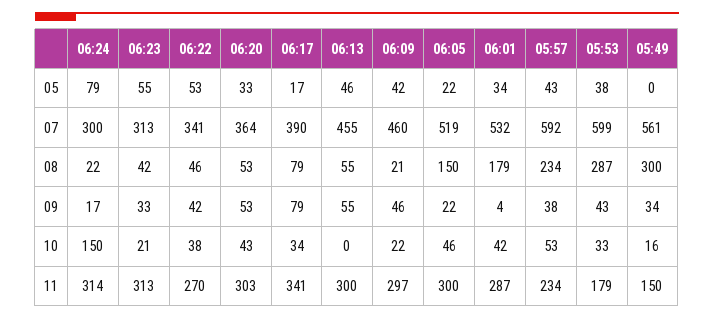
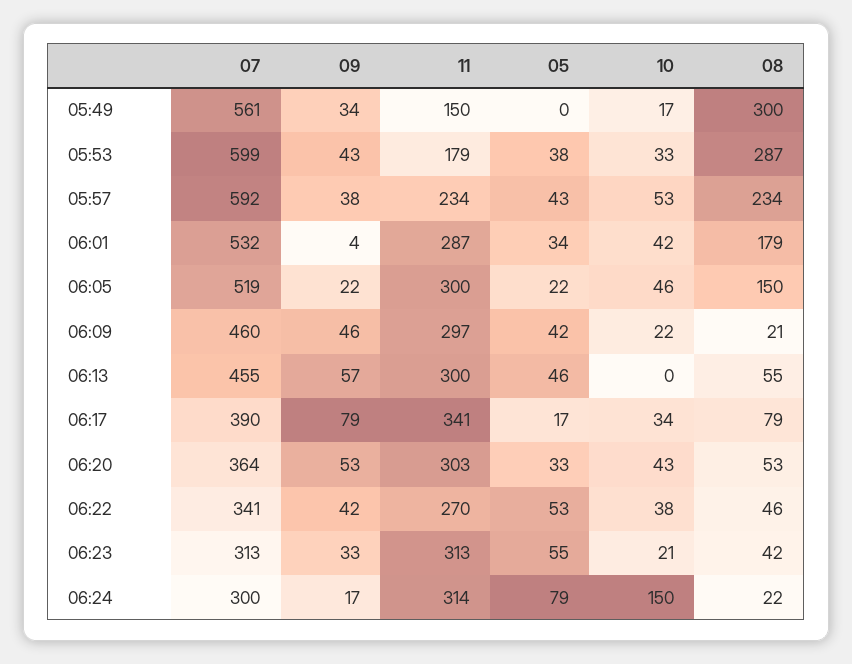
06:13, 09: 55 -> 57
05:49, 10: 16 -> 17

